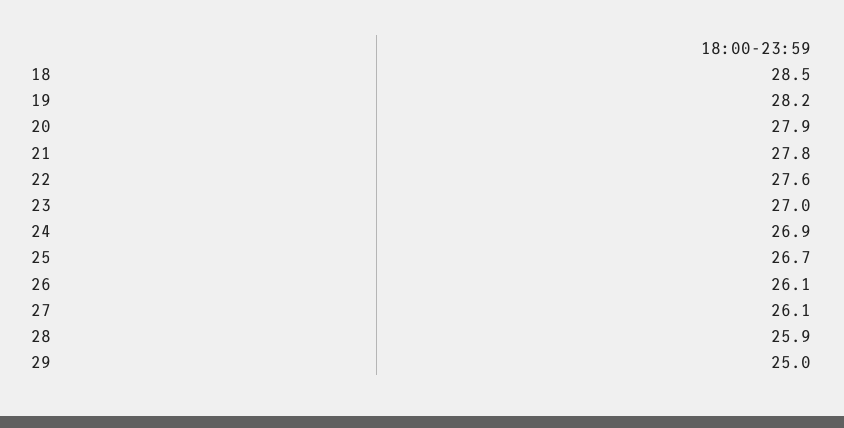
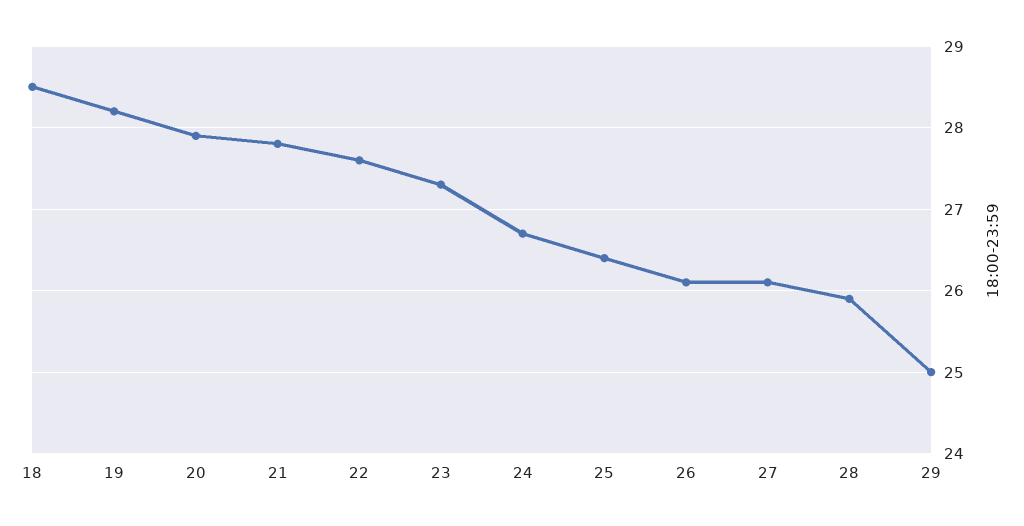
23: 27 -> 27.3
24: 26.9 -> 26.7
25: 26.7 -> 26.4

